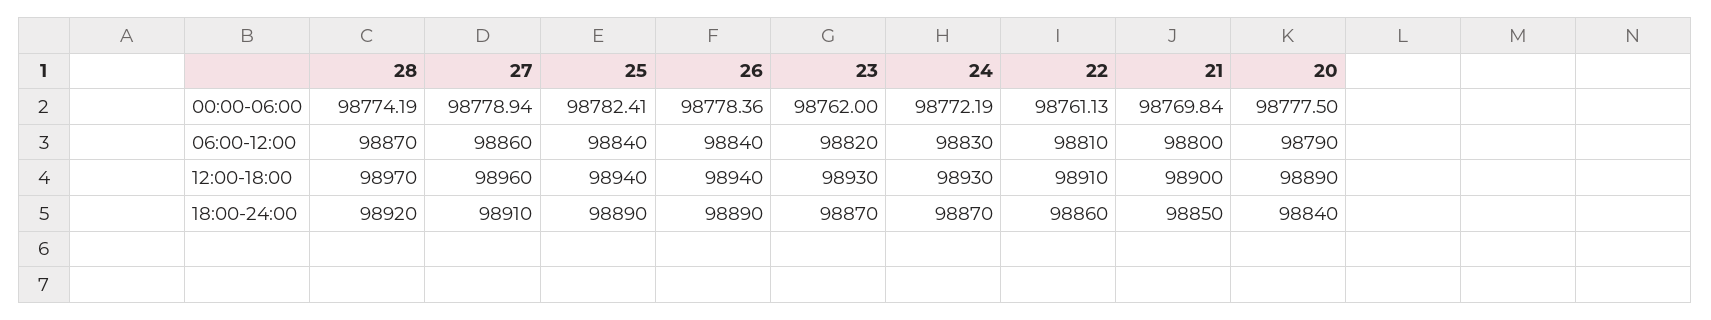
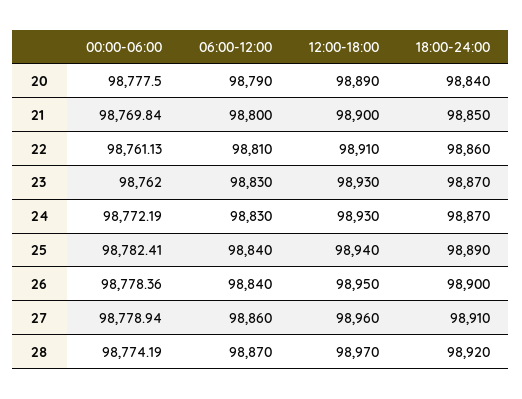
23, 06:00-12:00: 98820 -> 98830
26, 12:00-18:00: 98940 -> 98950
26, 18:00-24:00: 98890 -> 98900

